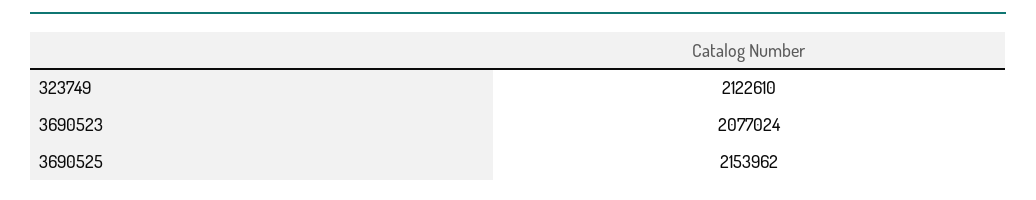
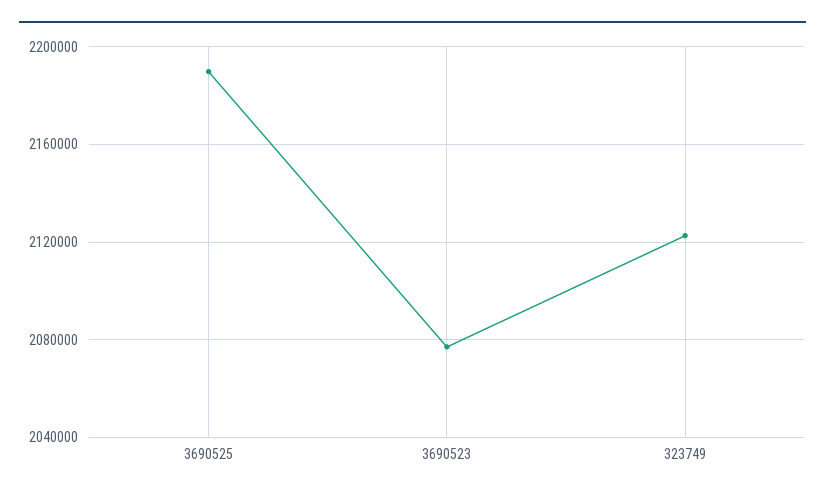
3690525: 2153962 -> 2190000

